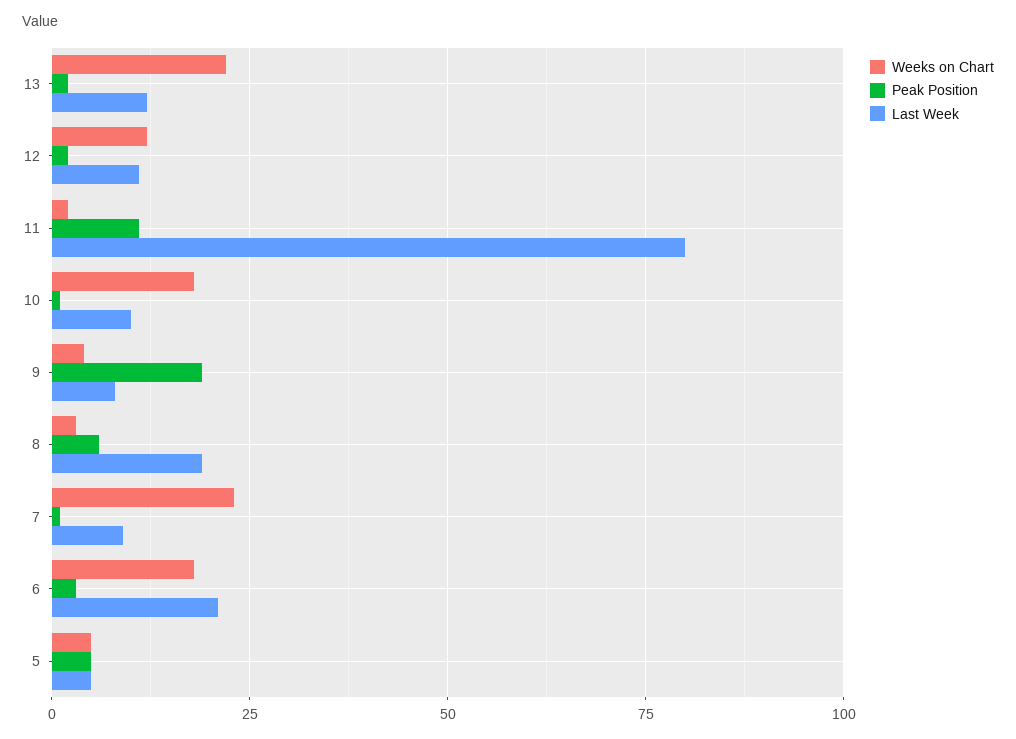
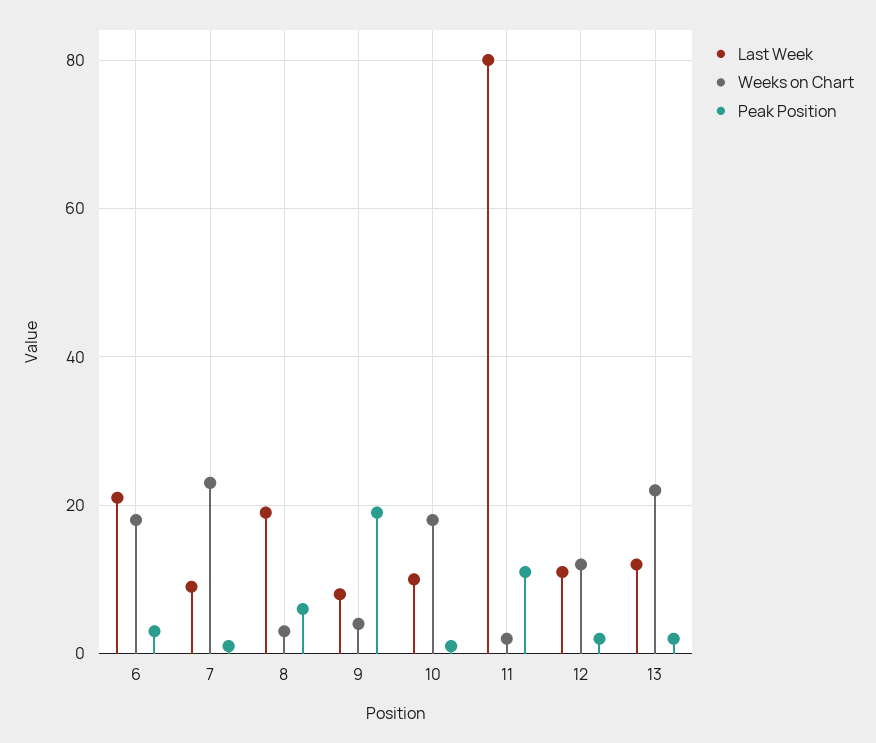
Weeks on Chart, 5: 5 -> none
Peak Position, 5: 5 -> none
Last Week, 5: 5 -> none

